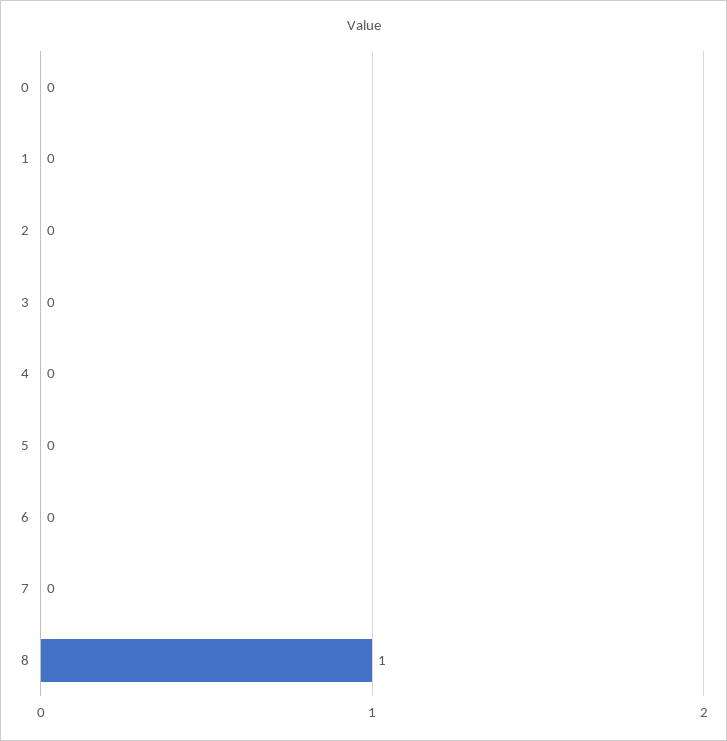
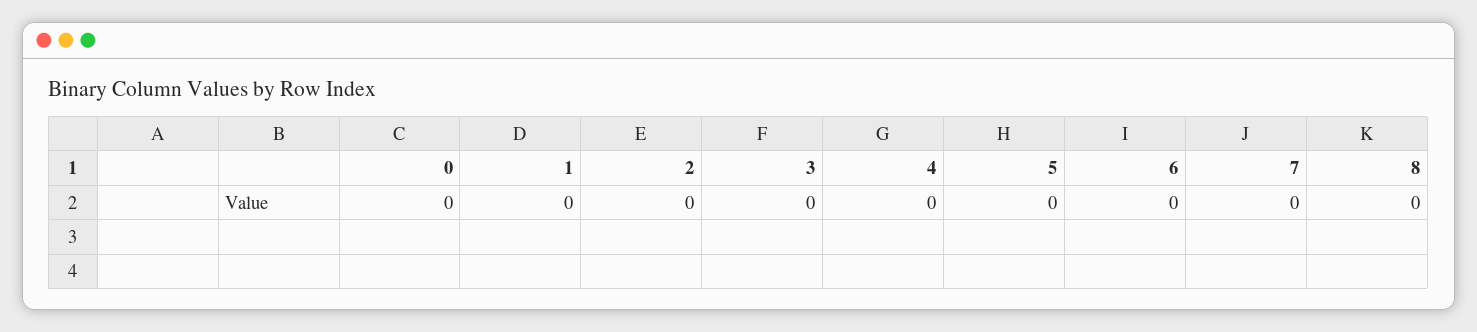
8: 1 -> 0

